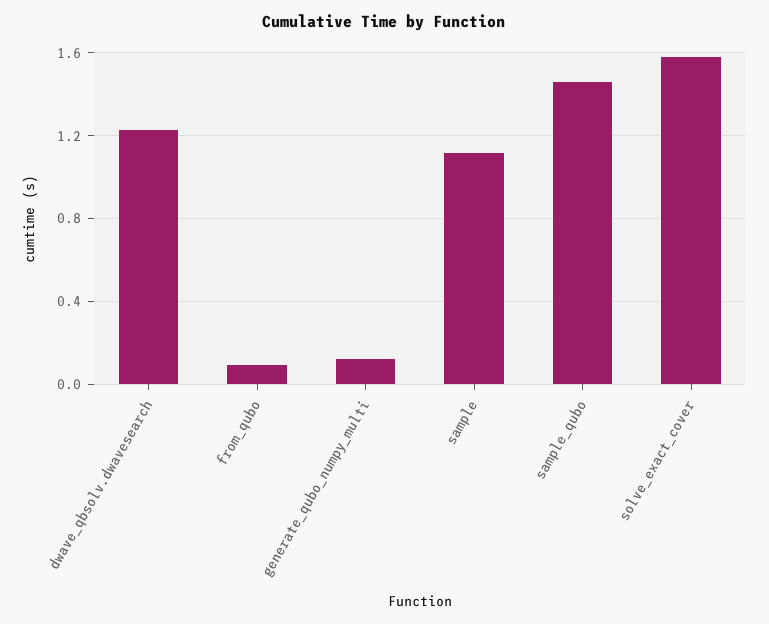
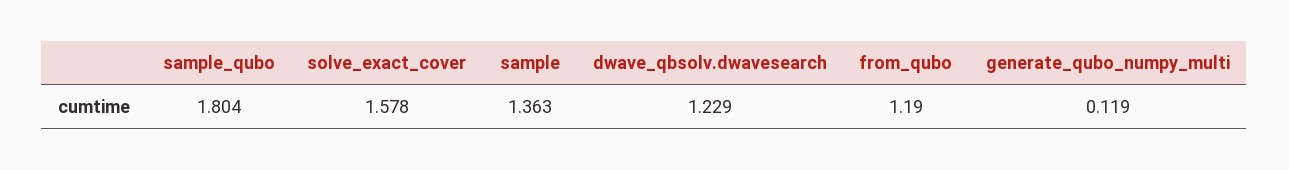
from_qubo: 0.1 -> 1.19
sample: 1.1 -> 1.363
sample_qubo: 1.45 -> 1.804

